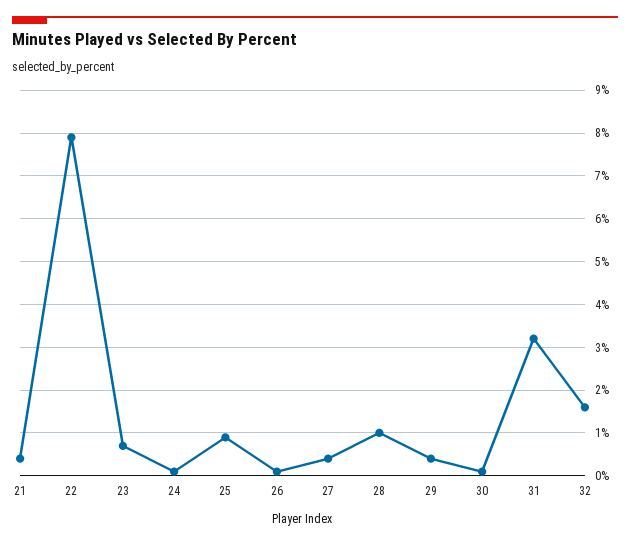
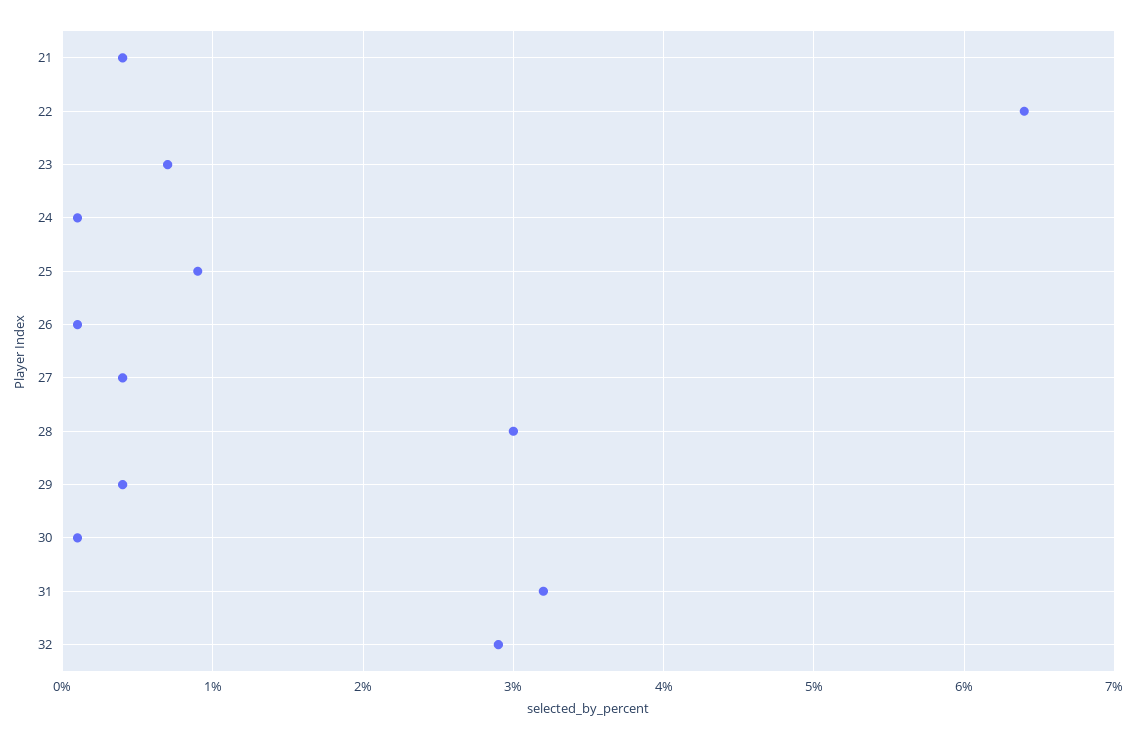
22: 8 -> 6.4
28: 1 -> 3
32: 1.5 -> 2.9

